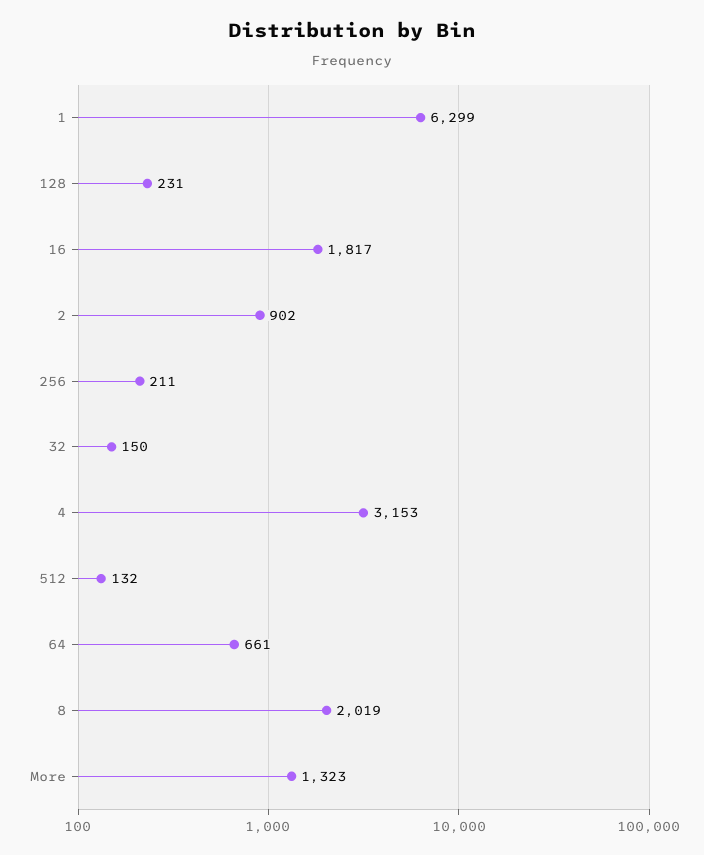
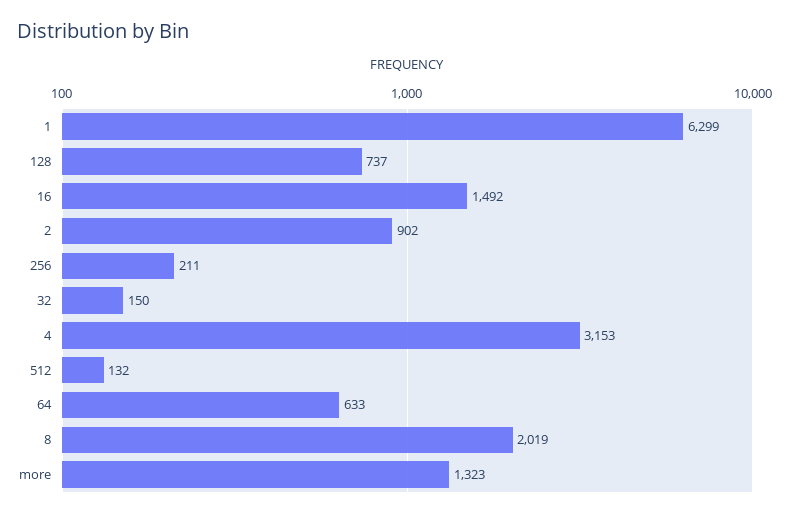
128: 231 -> 737
16: 1817 -> 1492
64: 661 -> 633

